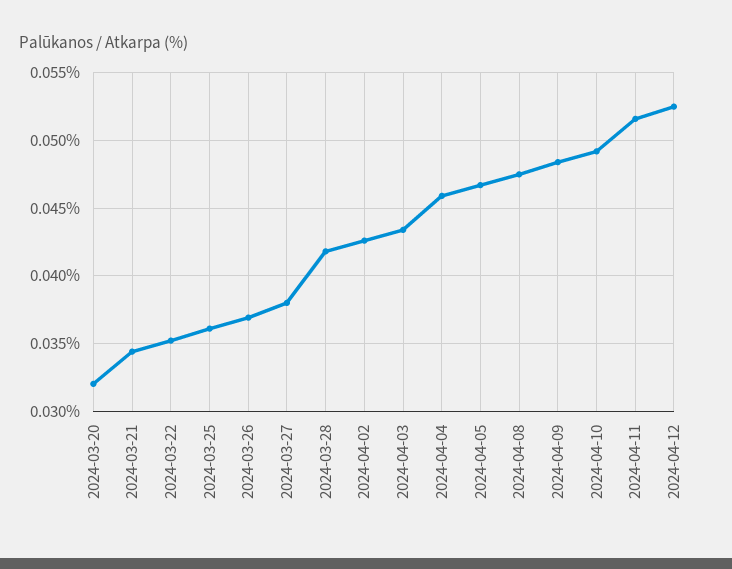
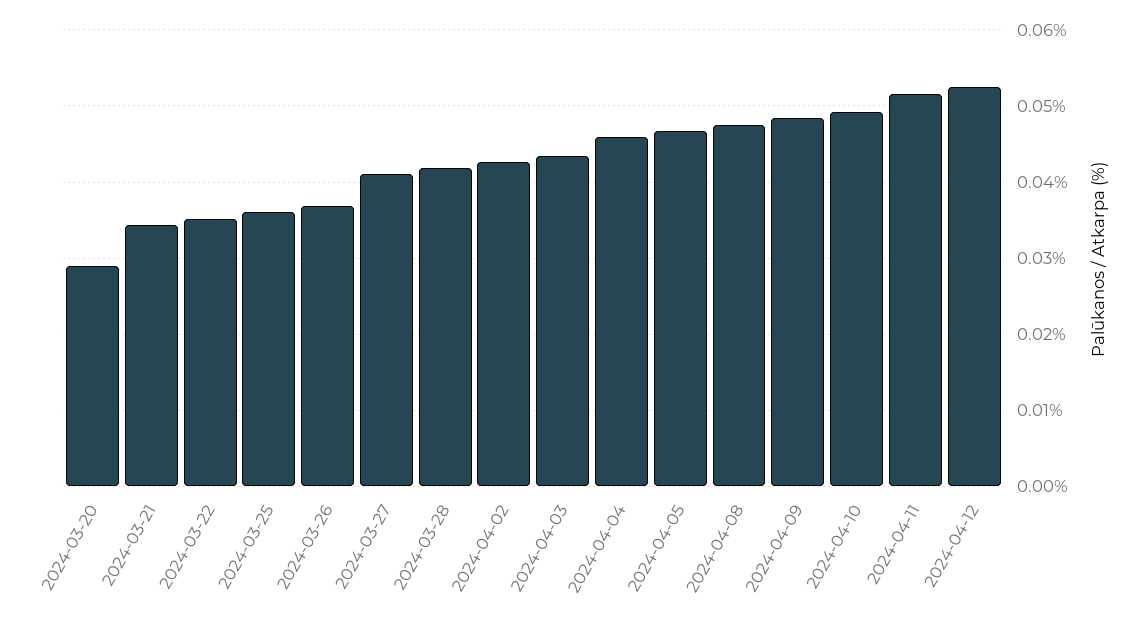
2024-03-20: 0.032 -> 0.029
2024-03-27: 0.038 -> 0.041

